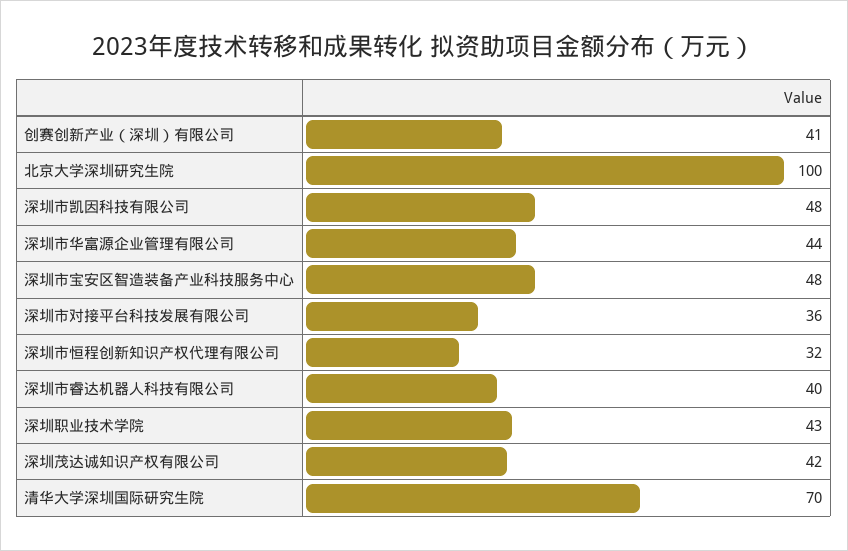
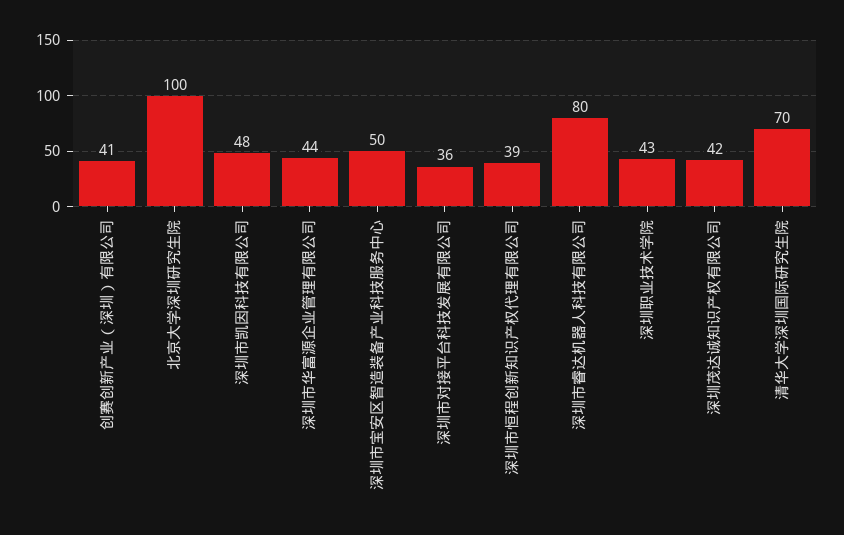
深圳市宝安区智造装备产业科技服务中心: 48 -> 50
深圳市恒程创新知识产权代理有限公司: 32 -> 39
深圳市睿达机器人科技有限公司: 40 -> 80

